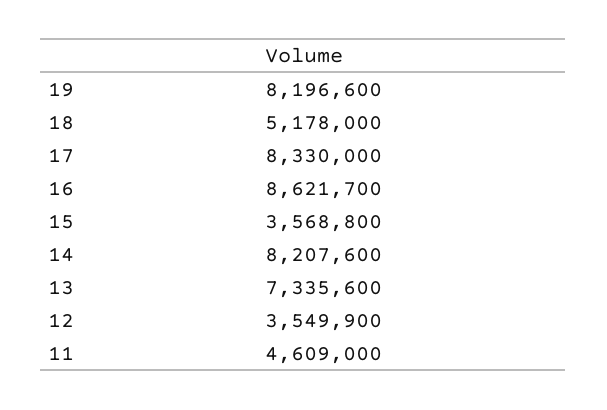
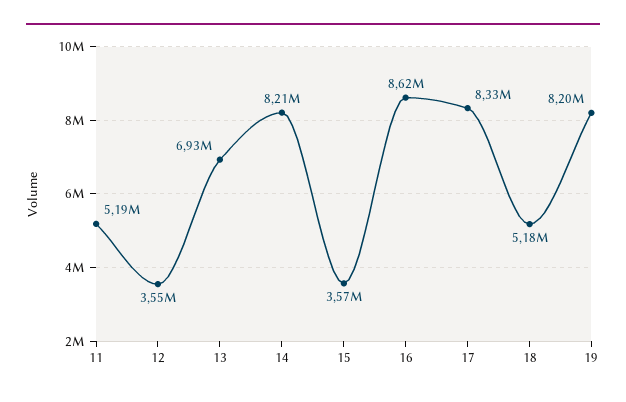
13: 7335600 -> 6930000
11: 4609000 -> 5190000

